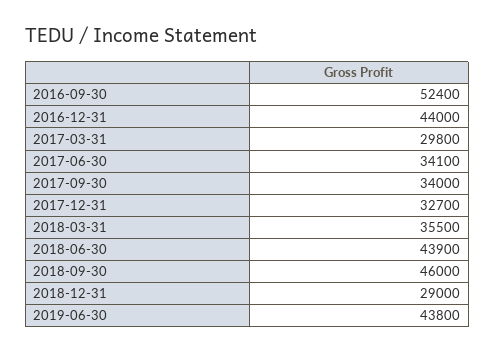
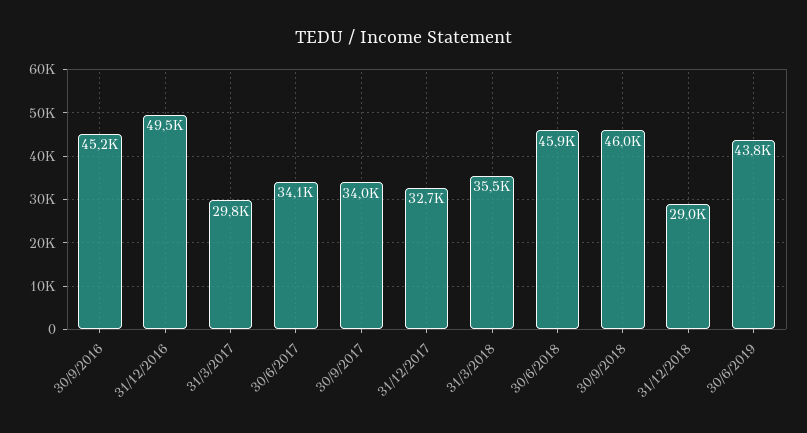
2016-09-30: 52400 -> 45200
2016-12-31: 44000 -> 49500
2018-06-30: 43900 -> 45900

